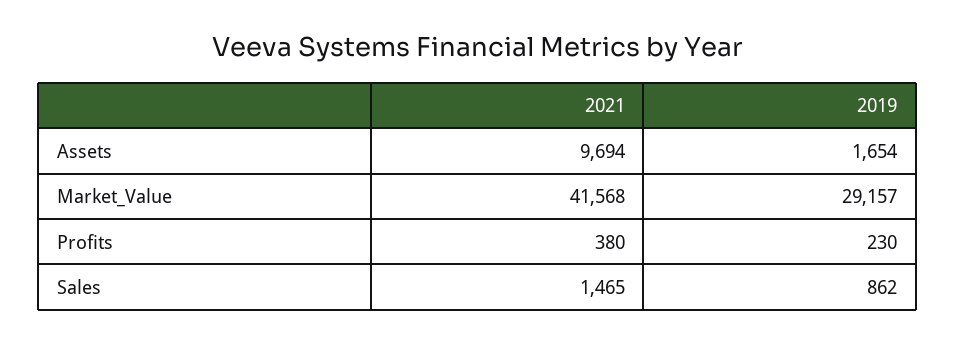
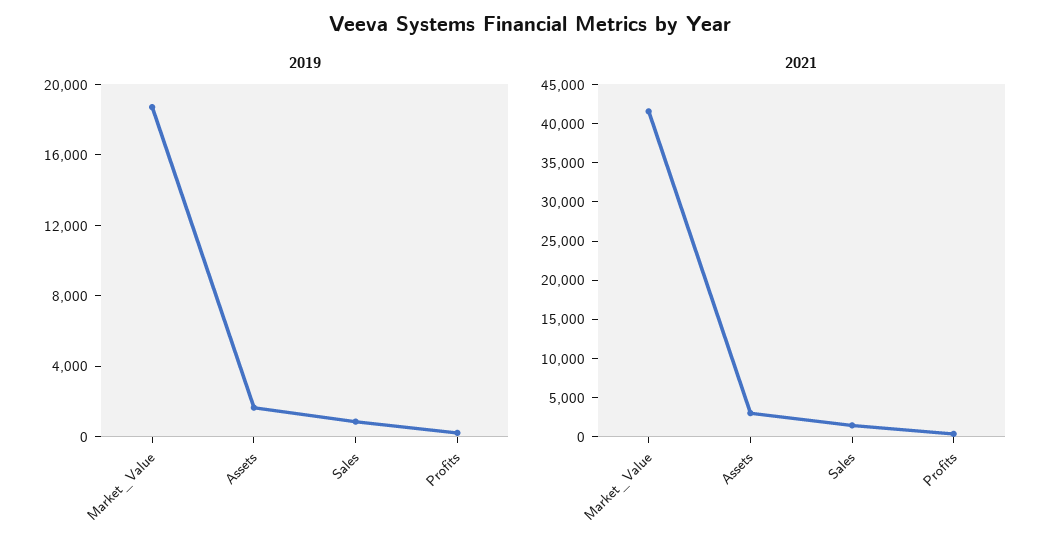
2021, Assets: 9694 -> 2500
2019, Market_Value: 29157 -> 19000

